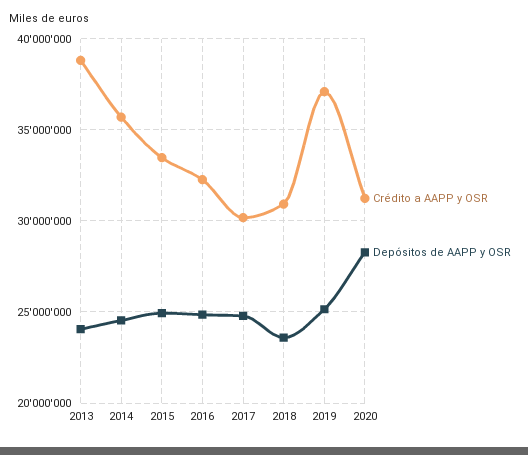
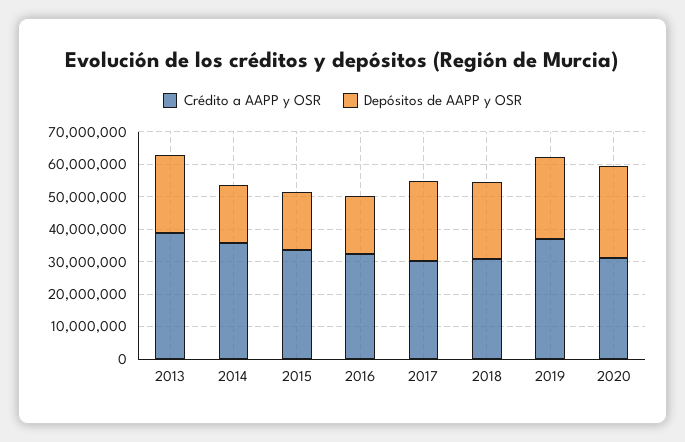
Depósitos de AAPP y OSR, 2014: 24500000 -> 17500000
Depósitos de AAPP y OSR, 2015: 25000000 -> 17500000
Depósitos de AAPP y OSR, 2016: 25000000 -> 17500000

